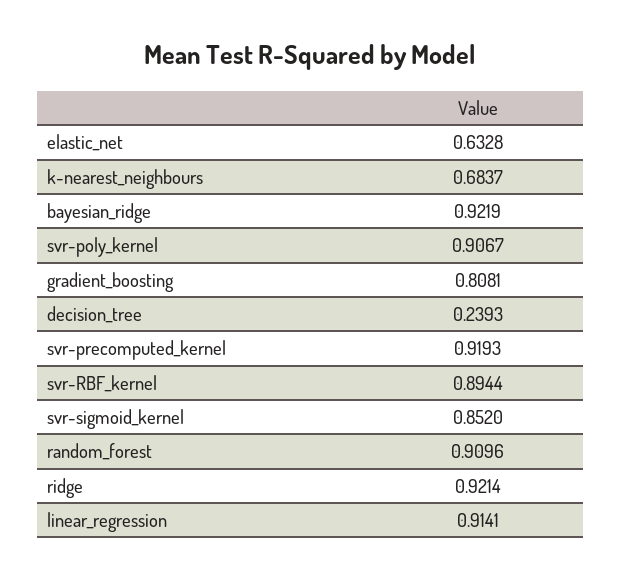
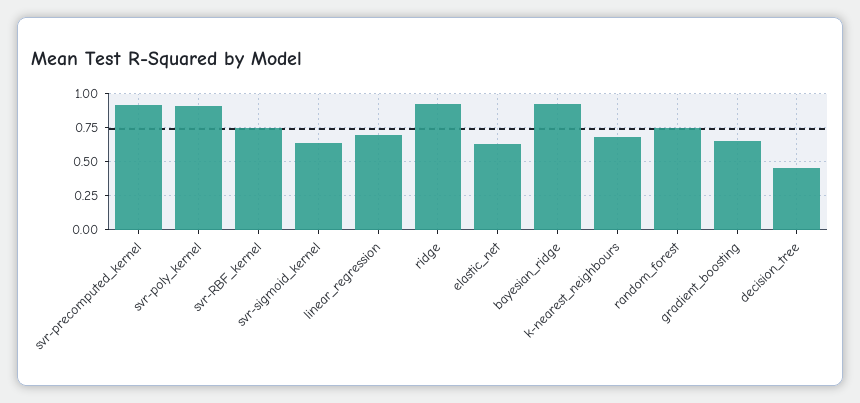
gradient_boosting: 0.8081 -> 0.65
decision_tree: 0.2393 -> 0.45
svr-RBF_kernel: 0.8944 -> 0.75
svr-sigmoid_kernel: 0.852 -> 0.65
random_forest: 0.9096 -> 0.75
linear_regression: 0.9141 -> 0.7

